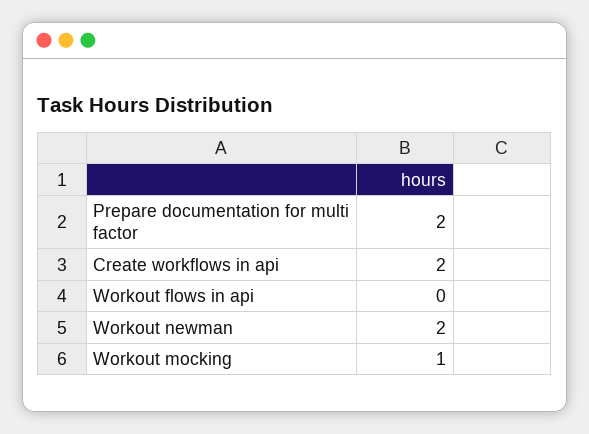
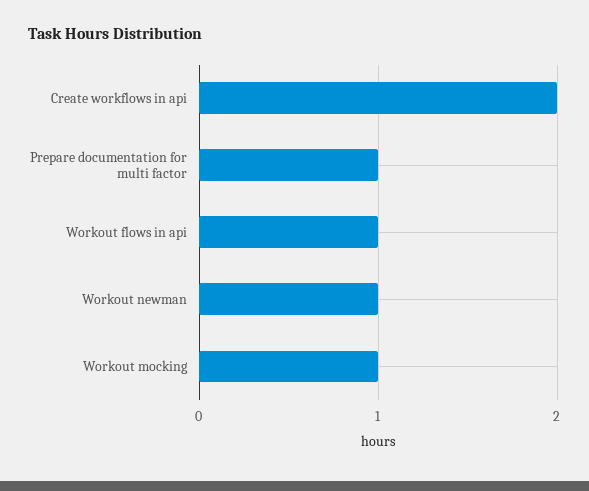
Prepare documentation for multi factor: 2 -> 1
Workout flows in api: 0 -> 1
Workout newman: 2 -> 1

